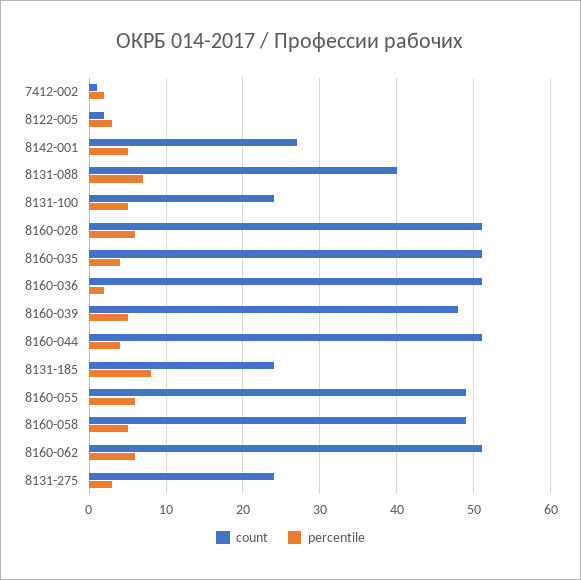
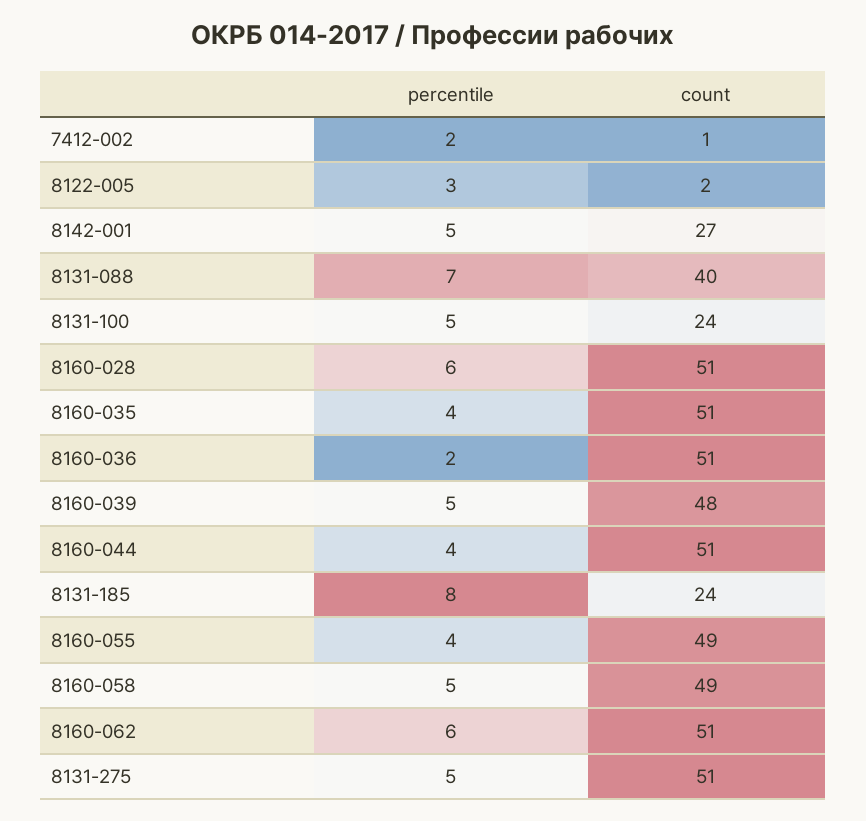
percentile, 8160-055: 6 -> 4
count, 8131-275: 24 -> 51
percentile, 8131-275: 3 -> 5

